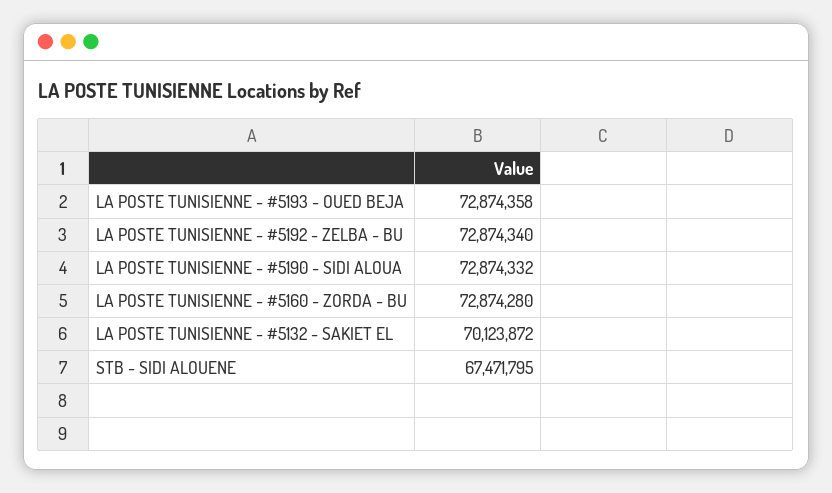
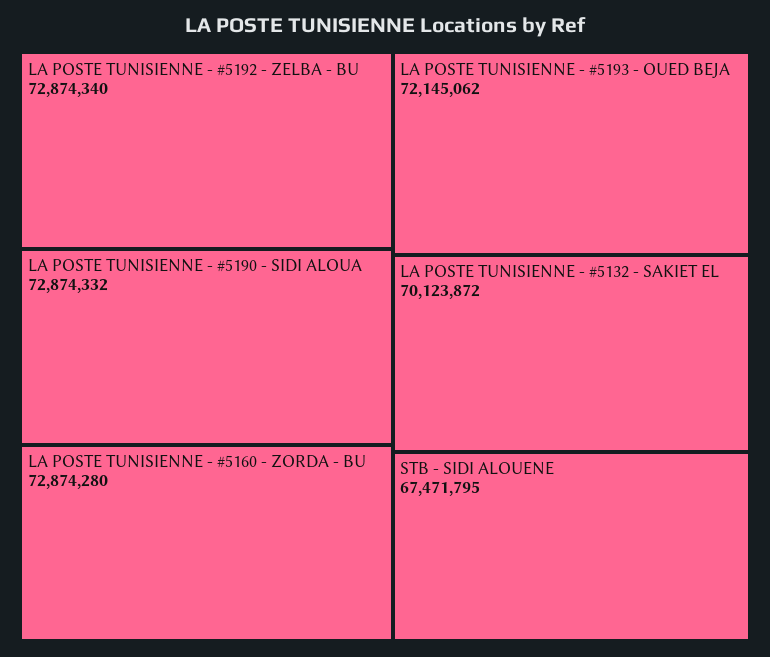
LA POSTE TUNISIENNE - #5193 - OUED BEJA: 72874358 -> 72145062

